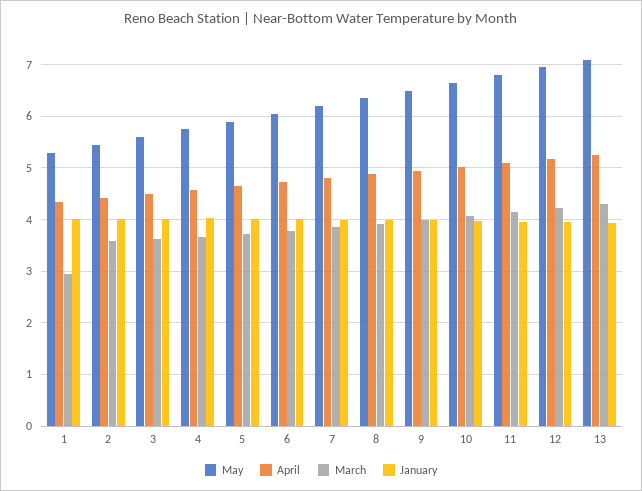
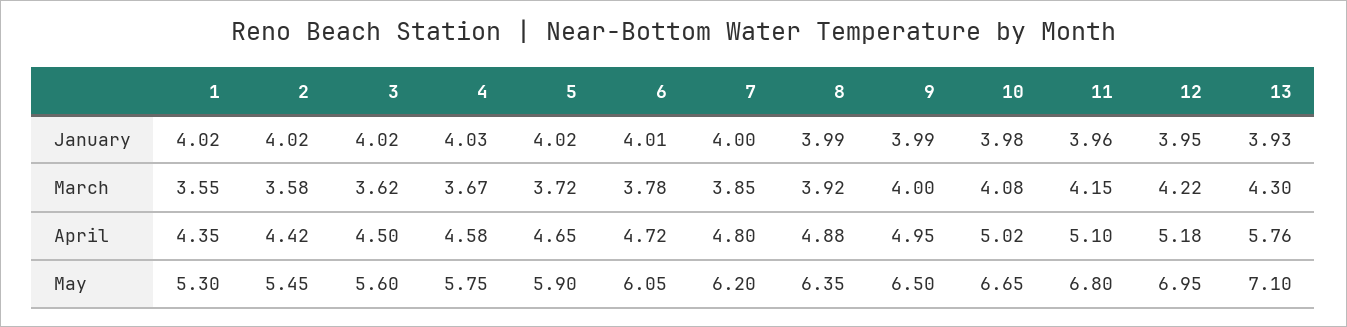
March, 1: 3 -> 3.55
April, 13: 5.2 -> 5.76

